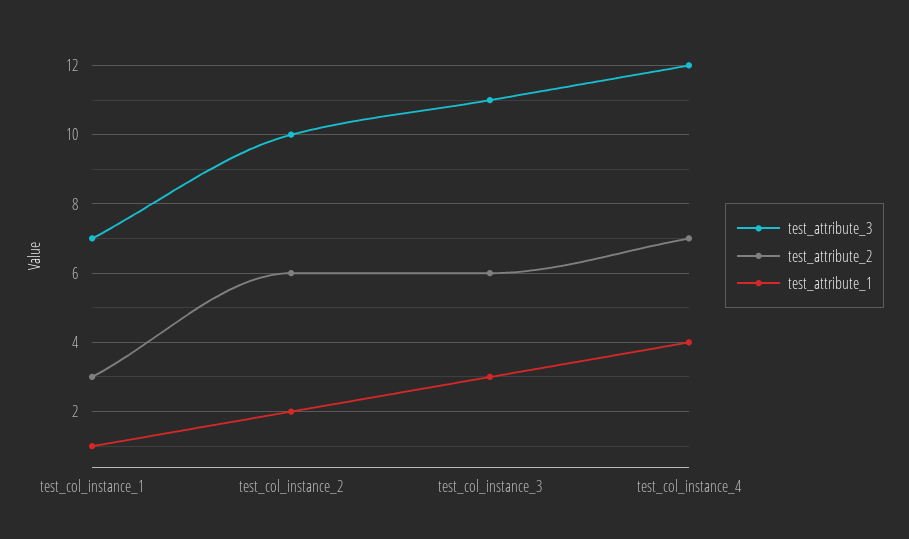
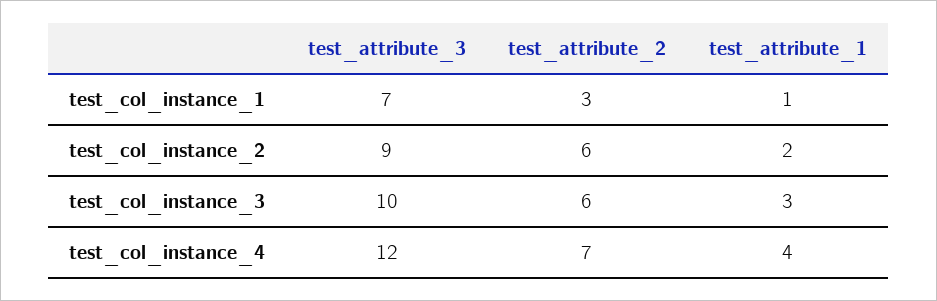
test_attribute_3, test_col_instance_2: 10 -> 9
test_attribute_3, test_col_instance_3: 11 -> 10

